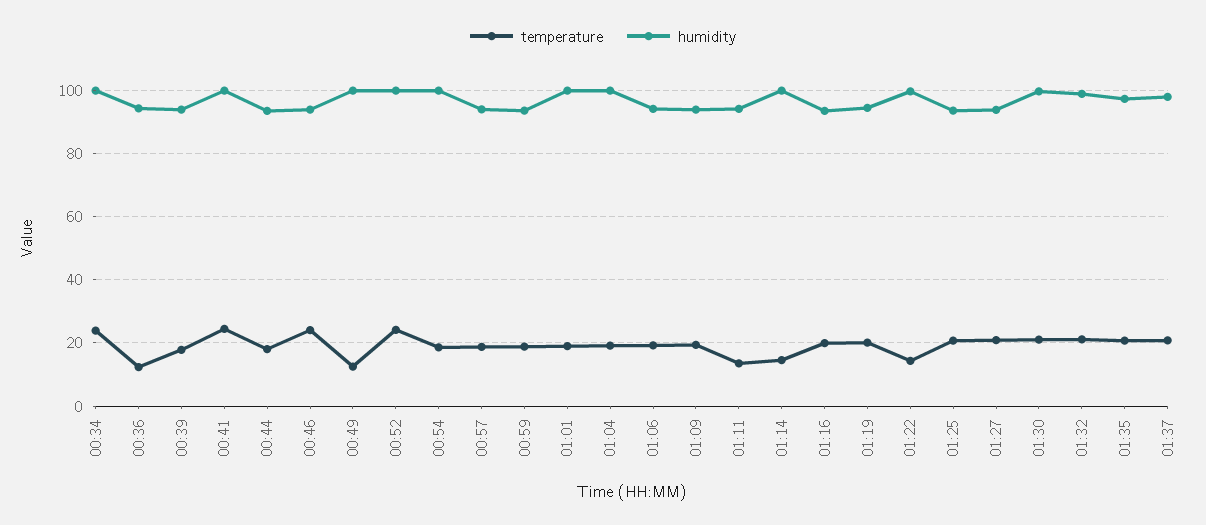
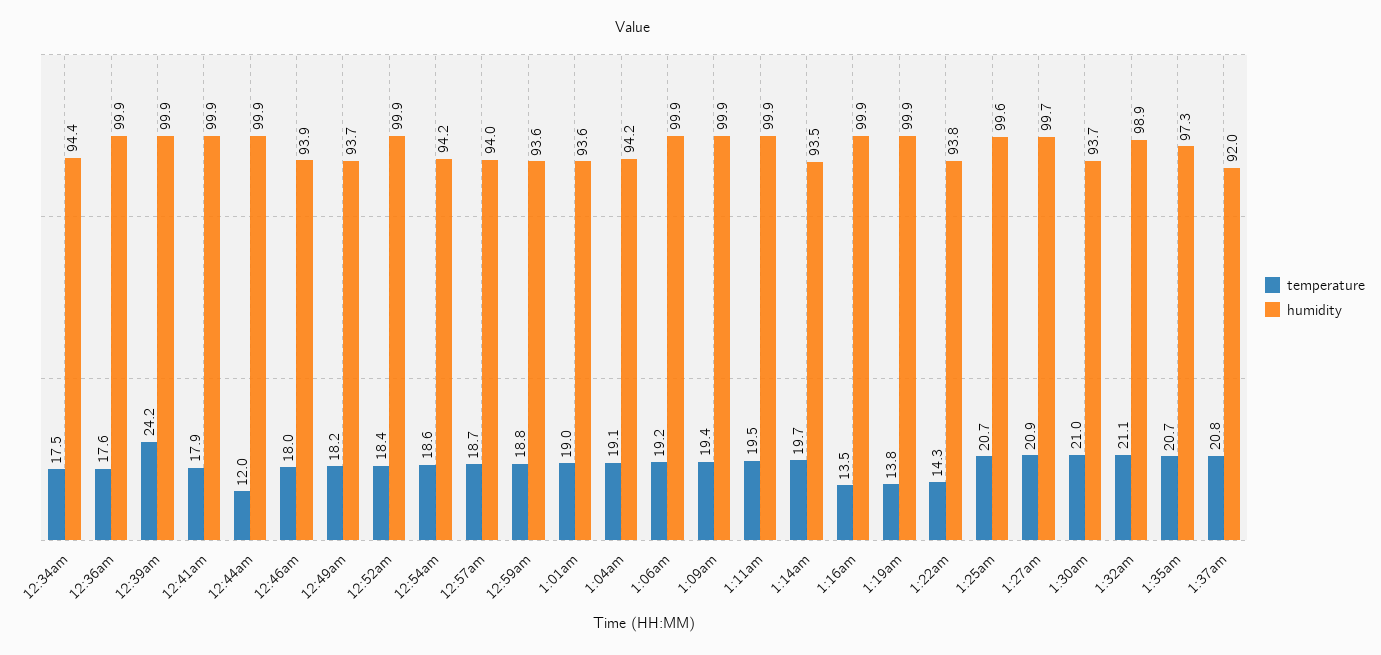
temperature, 00:34: 24 -> 17.5
humidity, 00:34: 100 -> 94.4
temperature, 00:36: 12 -> 17.6
humidity, 00:36: 94 -> 99.9
temperature, 00:39: 18 -> 24.2
humidity, 00:39: 94 -> 99.9
temperature, 00:41: 24 -> 17.9
temperature, 00:44: 18 -> 12
humidity, 00:44: 94 -> 99.9
temperature, 00:46: 24 -> 18
temperature, 00:49: 12 -> 18.2
humidity, 00:49: 100 -> 93.7
temperature, 00:52: 24 -> 18.4
humidity, 00:54: 100 -> 94.2
humidity, 01:01: 100 -> 93.6
humidity, 01:04: 100 -> 94.2
humidity, 01:06: 94 -> 99.9
humidity, 01:09: 94 -> 99.9
temperature, 01:11: 14 -> 19.5
humidity, 01:11: 94 -> 99.9
temperature, 01:14: 14 -> 19.7
humidity, 01:14: 100 -> 93.5
temperature, 01:16: 20 -> 13.5
humidity, 01:16: 94 -> 99.9
temperature, 01:19: 20 -> 13.8
humidity, 01:19: 94 -> 99.9
humidity, 01:22: 100 -> 93.8
humidity, 01:25: 94 -> 99.6
humidity, 01:27: 94 -> 99.7
humidity, 01:30: 100 -> 93.7
humidity, 01:37: 98 -> 92

